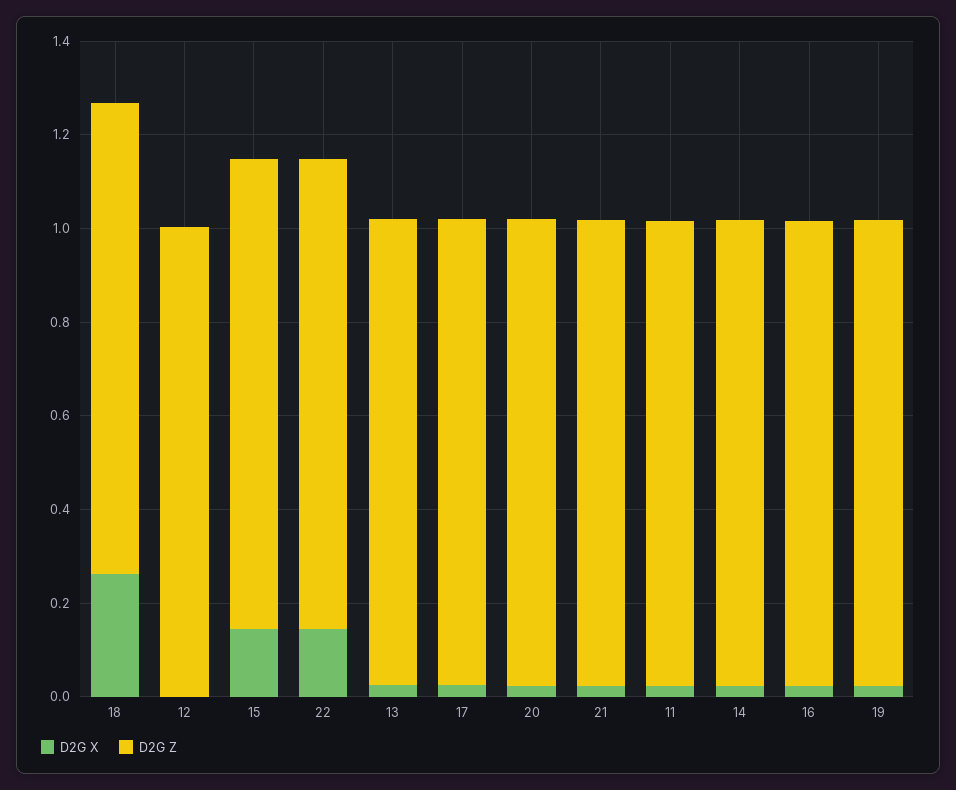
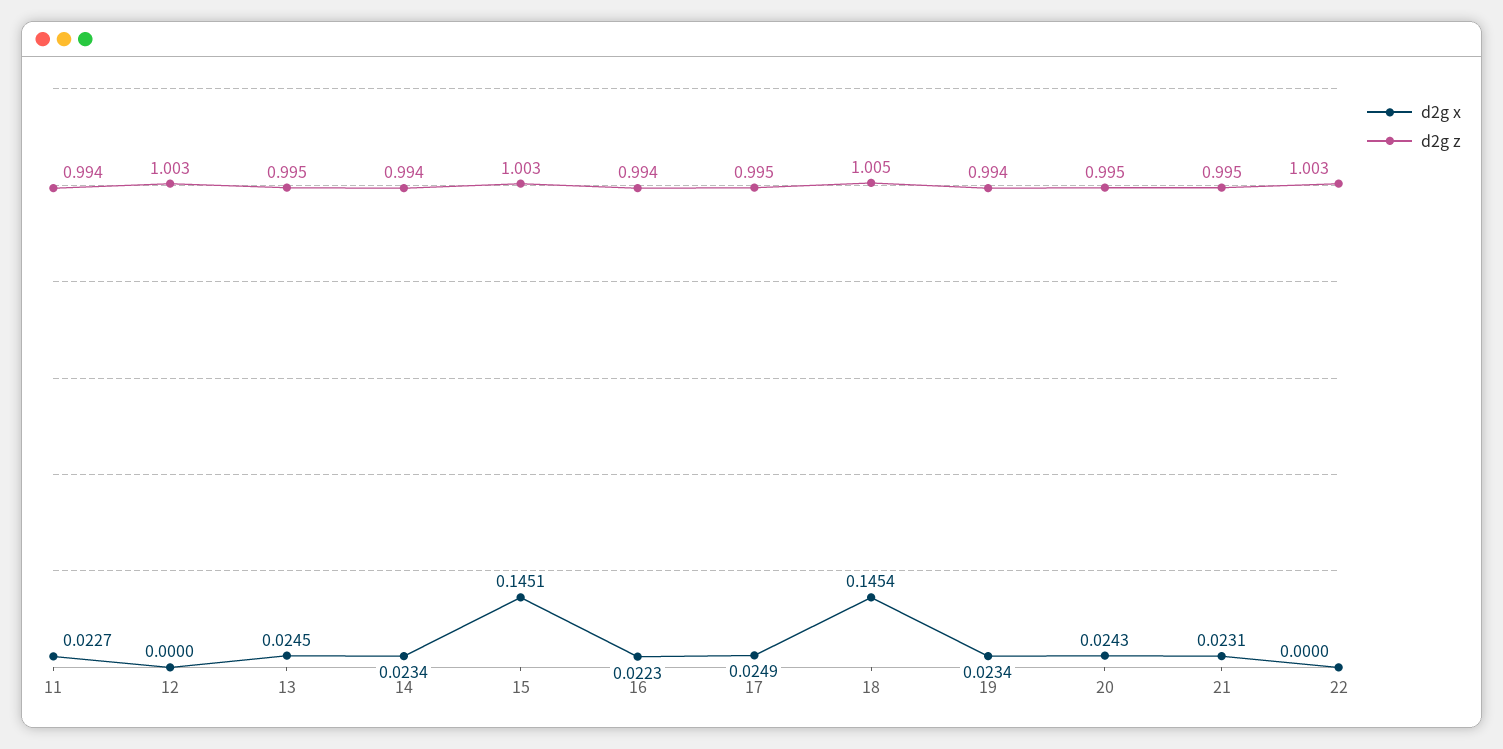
D2G X, 18: 0.25 -> 0.1454
D2G X, 22: 0.15 -> 0

